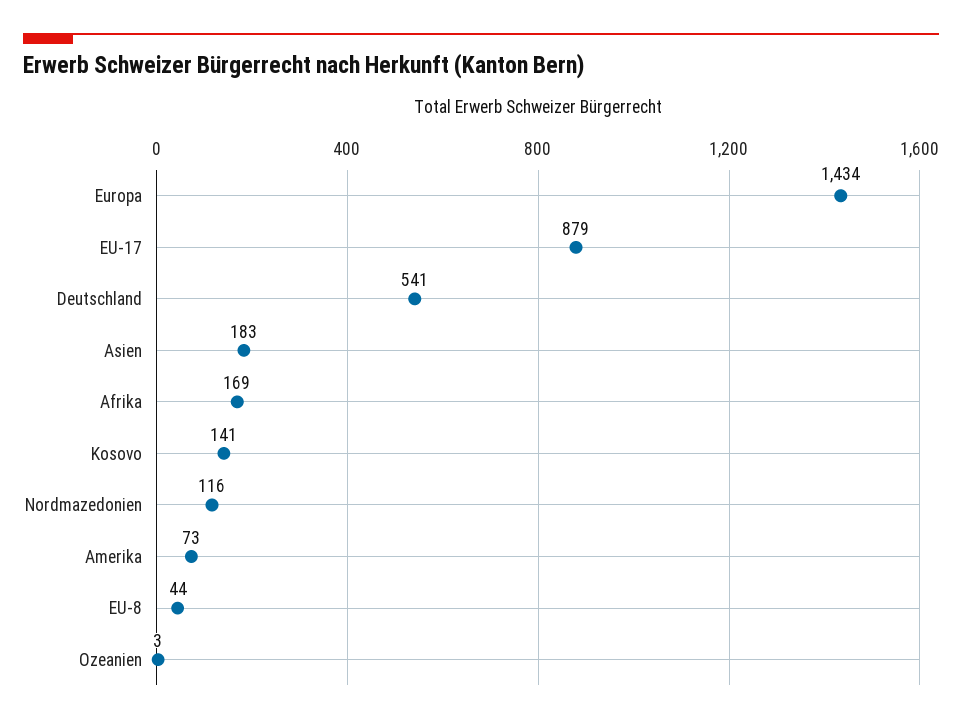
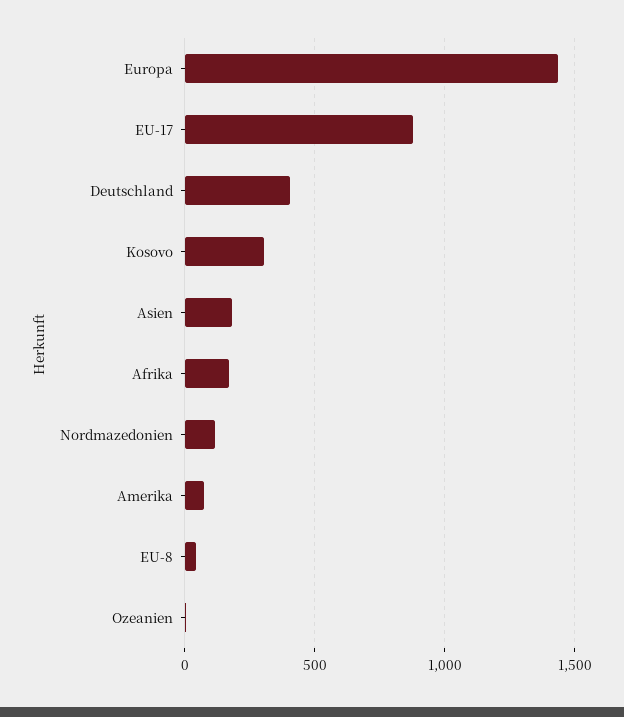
Deutschland: 541 -> 400
Kosovo: 141 -> 300

